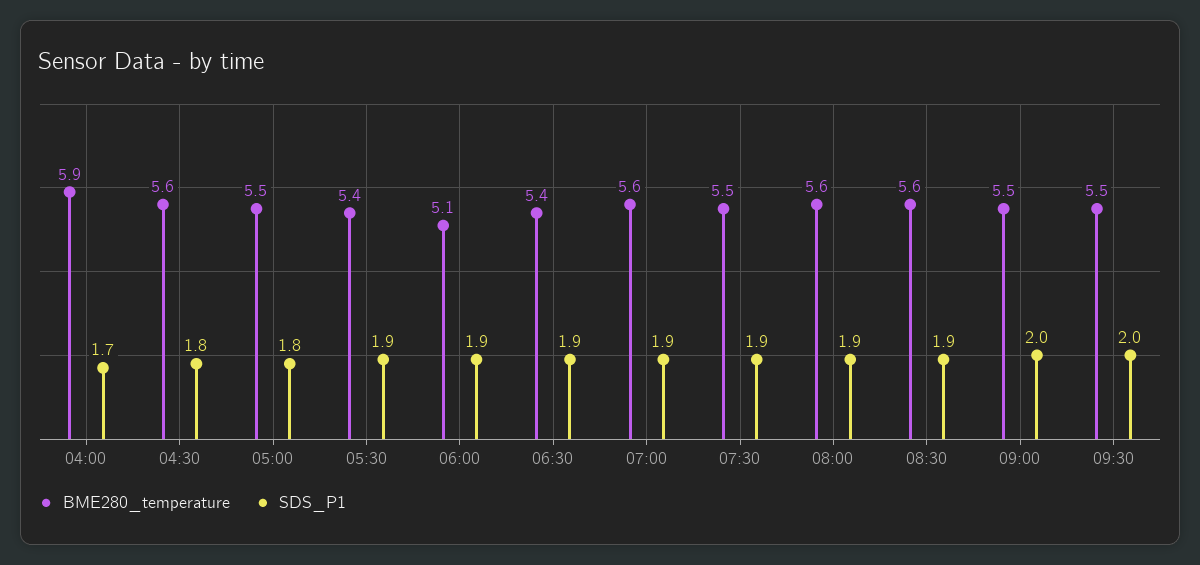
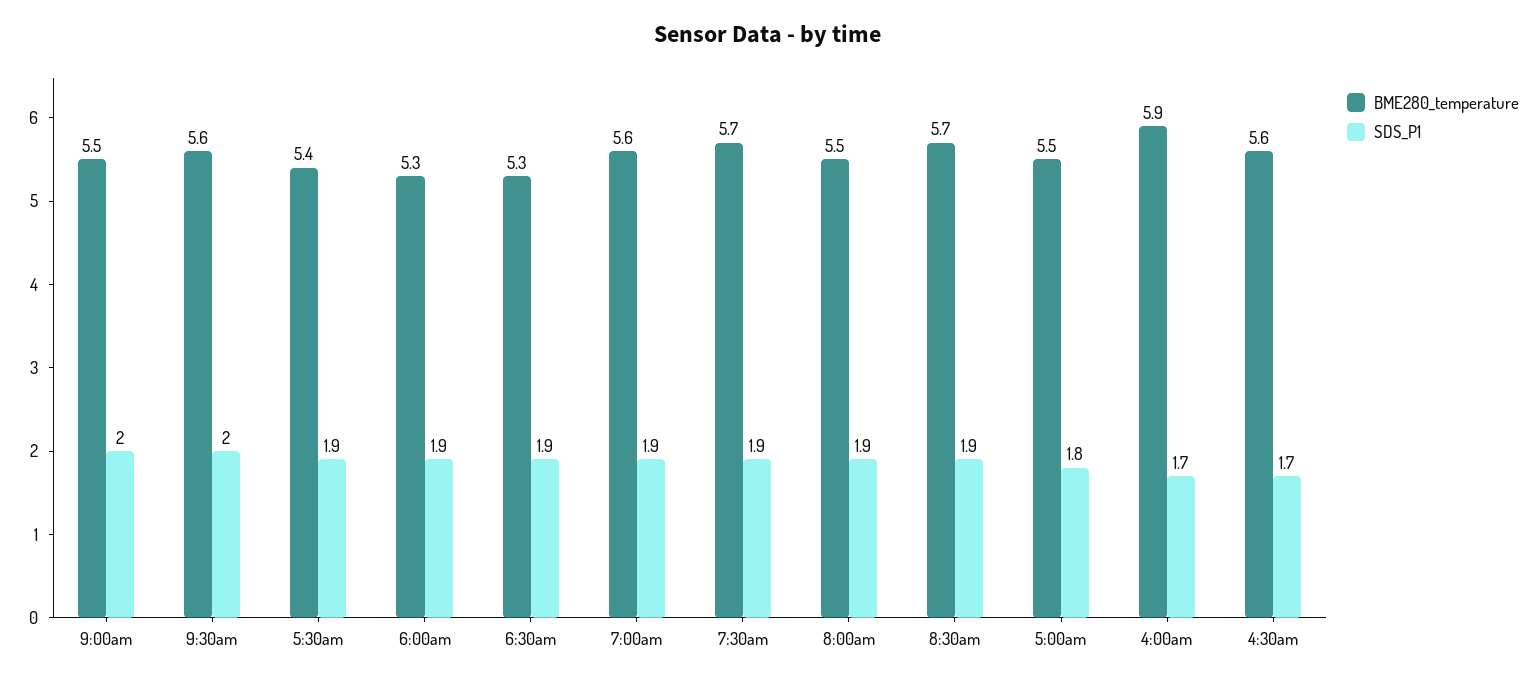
SDS_P1, 04:30: 1.8 -> 1.7
BME280_temperature, 06:00: 5.1 -> 5.3
BME280_temperature, 06:30: 5.4 -> 5.3
BME280_temperature, 07:30: 5.5 -> 5.7
BME280_temperature, 08:00: 5.6 -> 5.5
BME280_temperature, 08:30: 5.6 -> 5.7
BME280_temperature, 09:30: 5.5 -> 5.6

